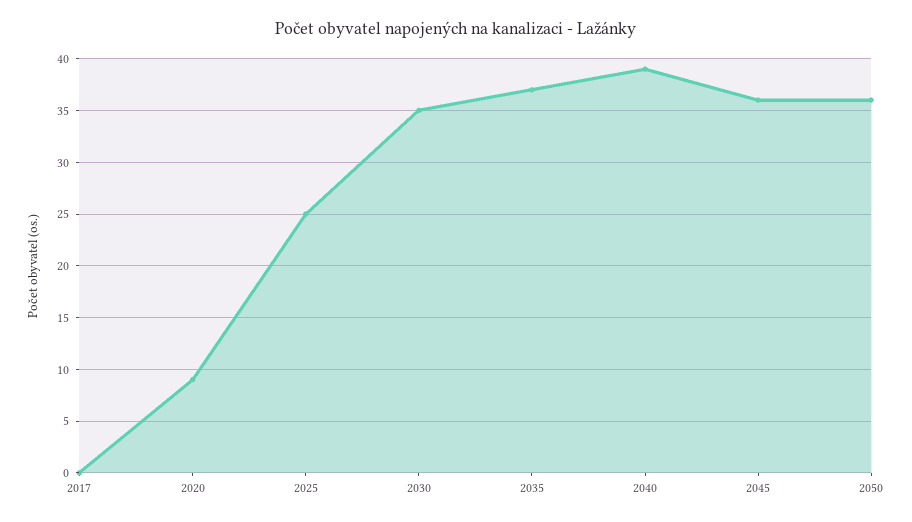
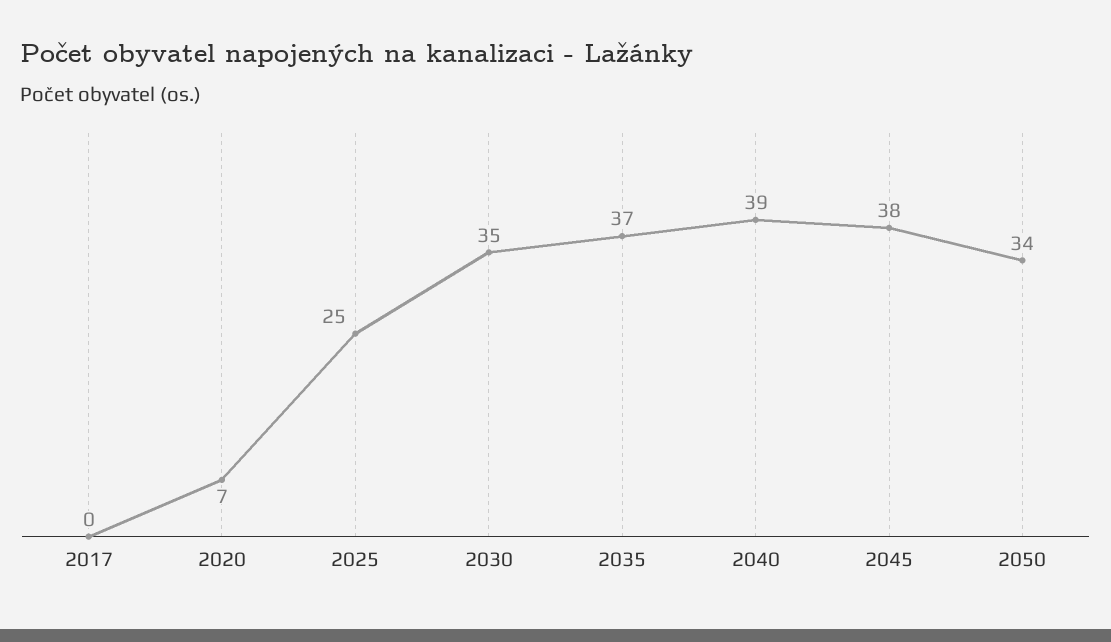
2020: 9 -> 7
2045: 36 -> 38
2050: 36 -> 34

